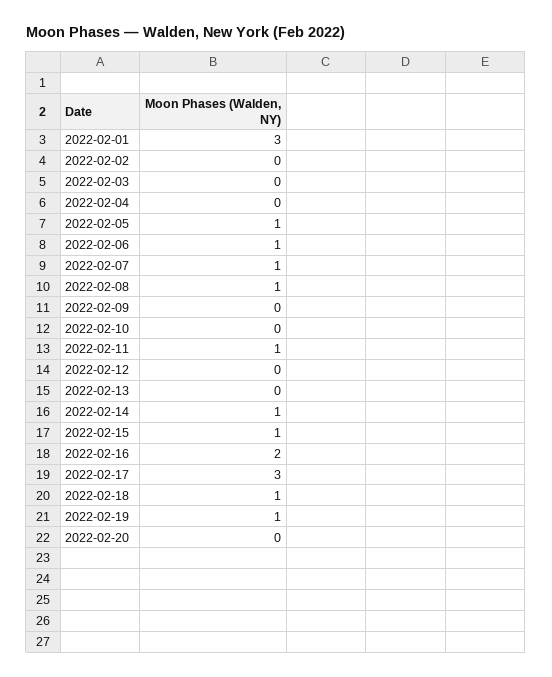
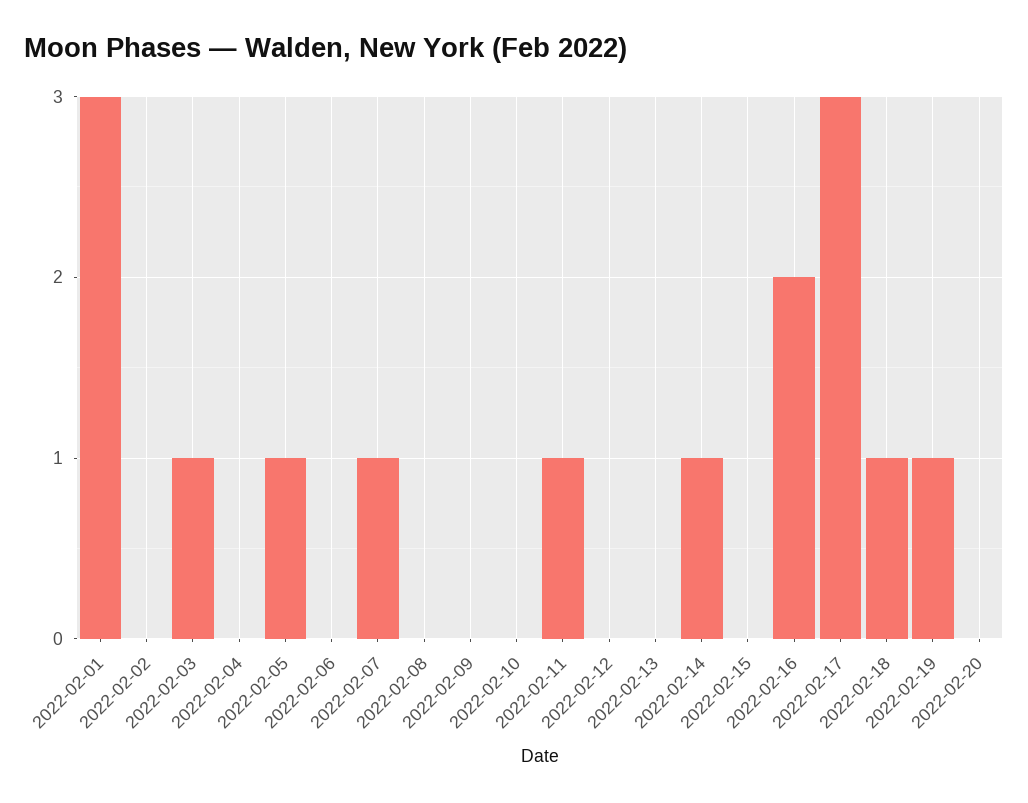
2022-02-03: 0 -> 1
2022-02-06: 1 -> 0
2022-02-08: 1 -> 0
2022-02-15: 1 -> 0

